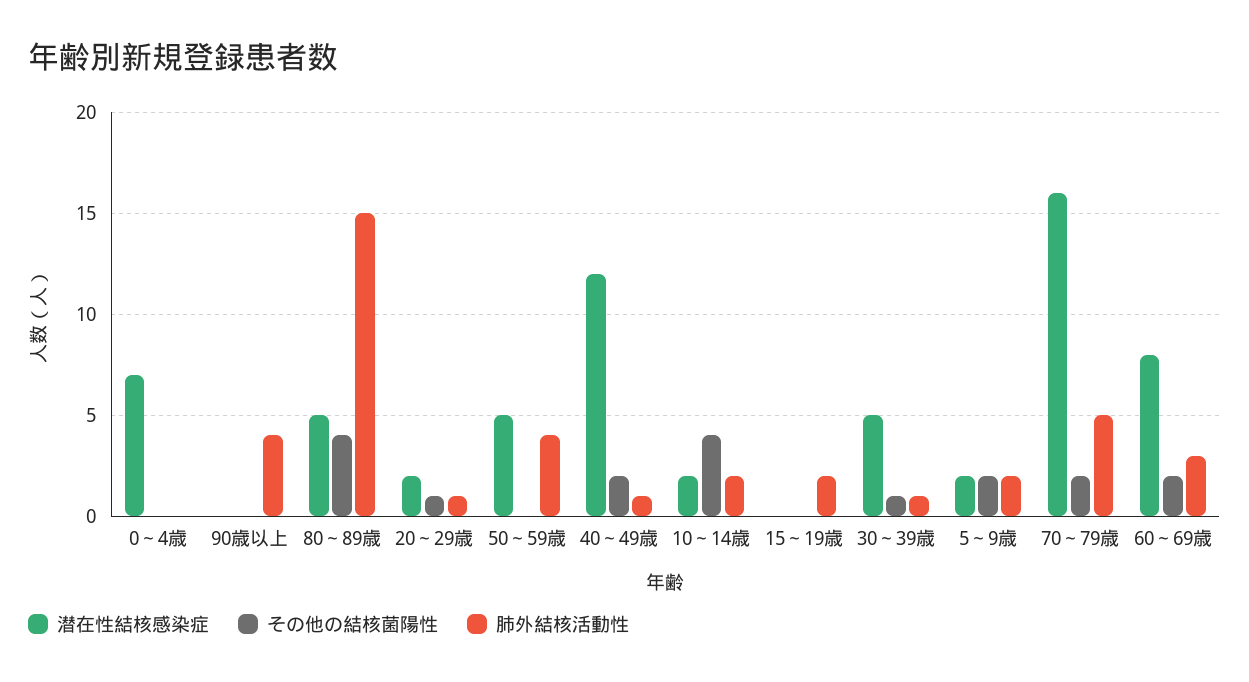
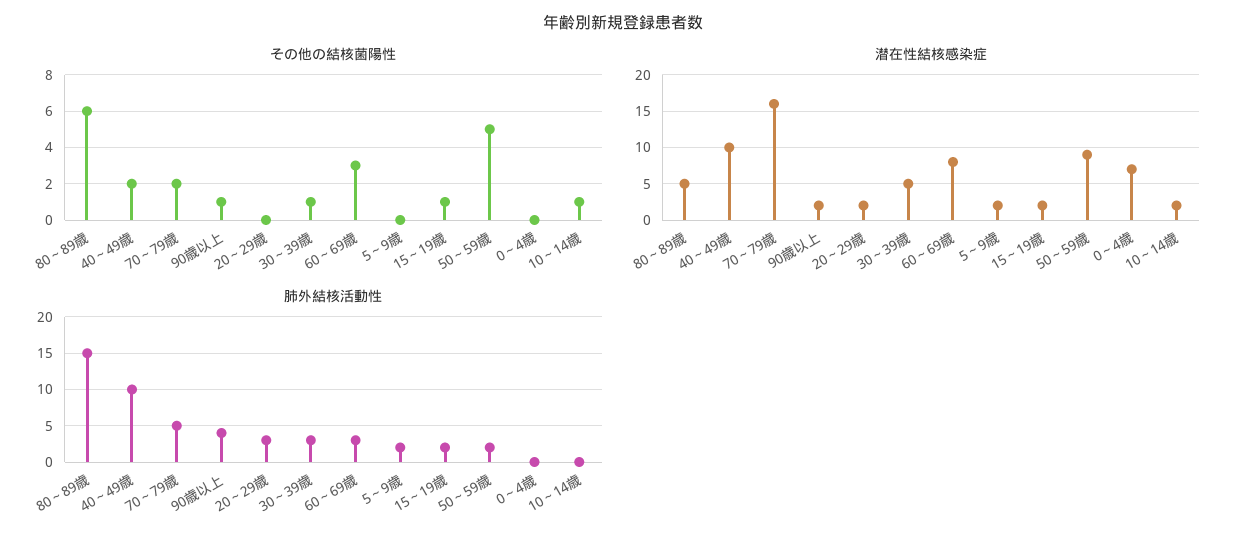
潜在性結核感染症, 90歳以上: 0 -> 2
その他の結核菌陽性, 90歳以上: 0 -> 1
その他の結核菌陽性, 80～89歳: 4 -> 6
その他の結核菌陽性, 20～29歳: 1 -> 0
肺外結核活動性, 20～29歳: 1 -> 3
潜在性結核感染症, 50～59歳: 5 -> 9
その他の結核菌陽性, 50～59歳: 0 -> 5
肺外結核活動性, 50～59歳: 4 -> 2
潜在性結核感染症, 40～49歳: 12 -> 10
肺外結核活動性, 40～49歳: 1 -> 10
その他の結核菌陽性, 10～14歳: 4 -> 1
肺外結核活動性, 10～14歳: 2 -> 0
潜在性結核感染症, 15～19歳: 0 -> 2
その他の結核菌陽性, 15～19歳: 0 -> 1
肺外結核活動性, 30～39歳: 1 -> 3
その他の結核菌陽性, 5～9歳: 2 -> 0
その他の結核菌陽性, 60～69歳: 2 -> 3

